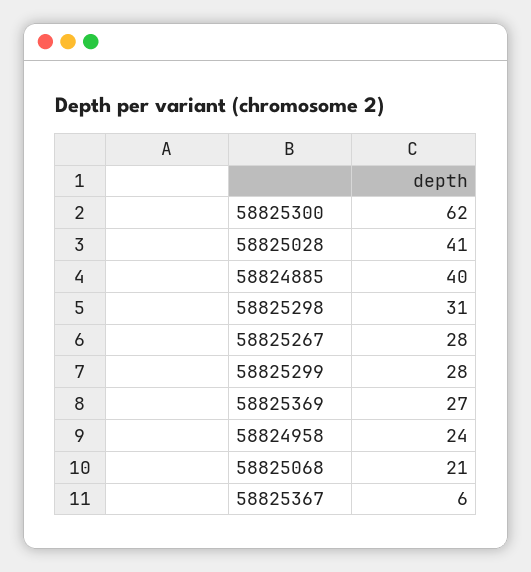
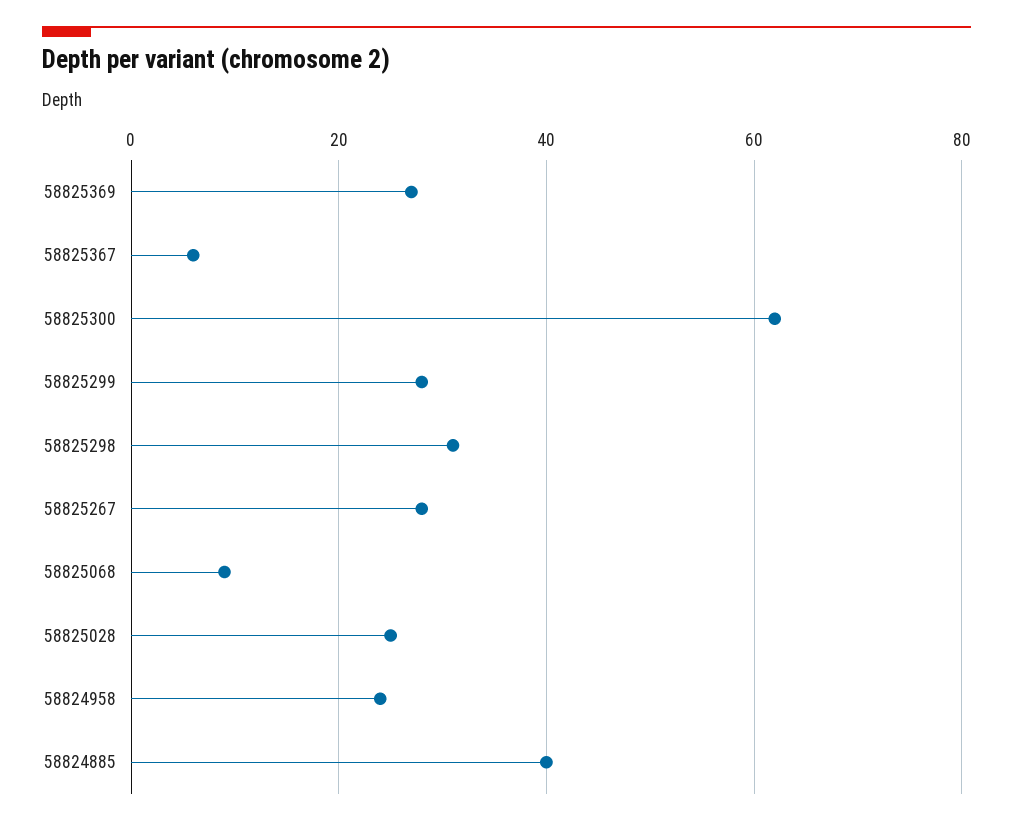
58825028: 41 -> 25
58825068: 21 -> 10

